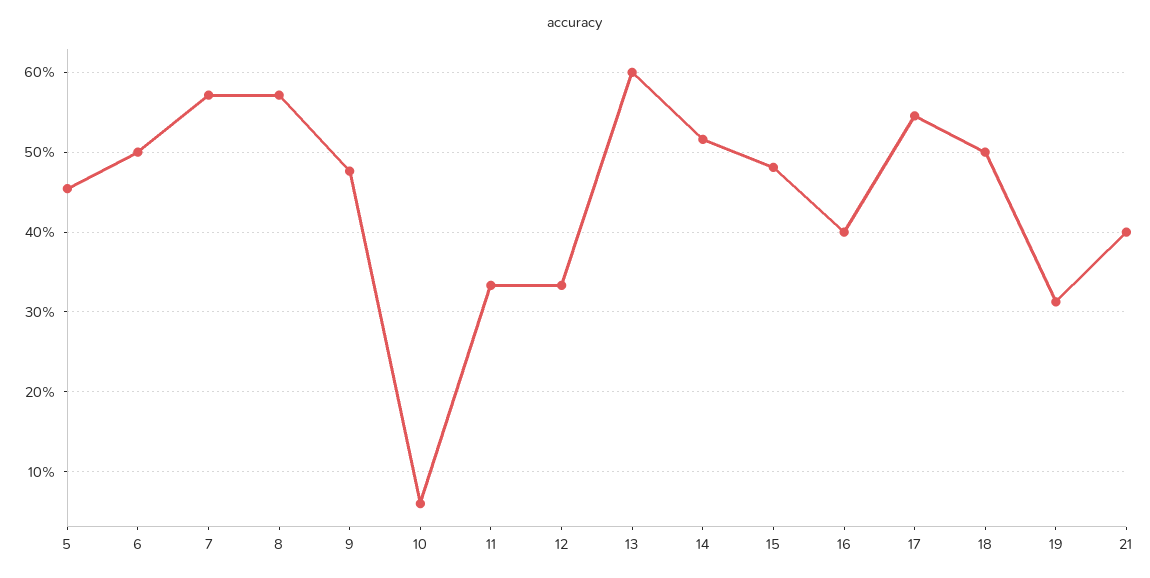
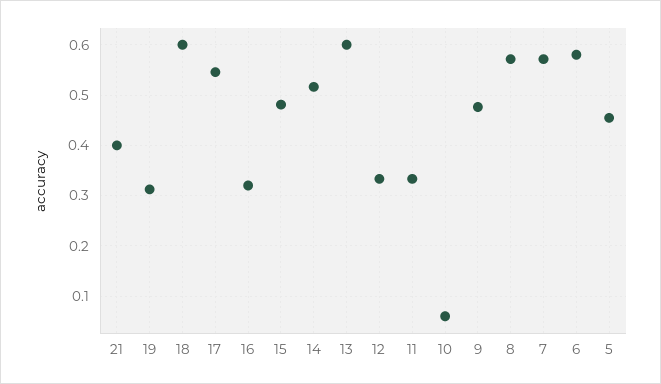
6: 0.5 -> 0.58
16: 0.4 -> 0.32
18: 0.5 -> 0.6

